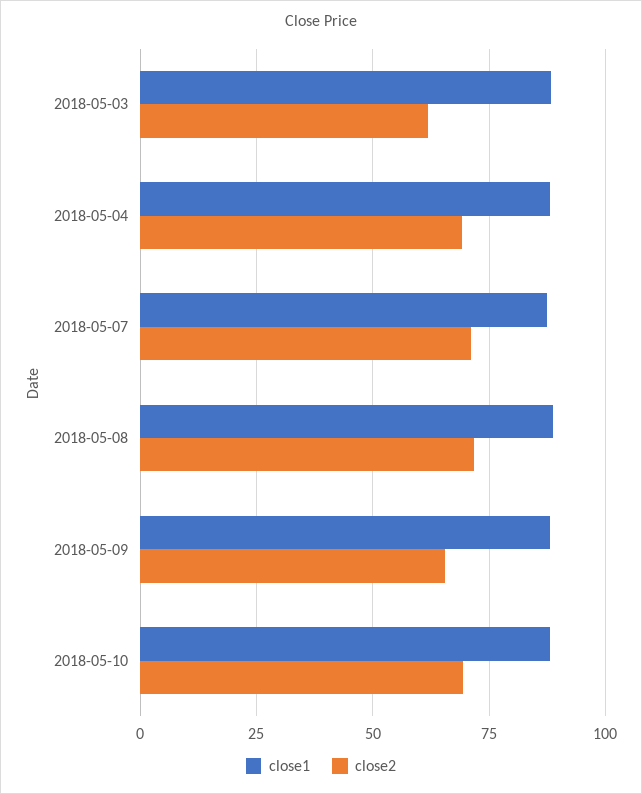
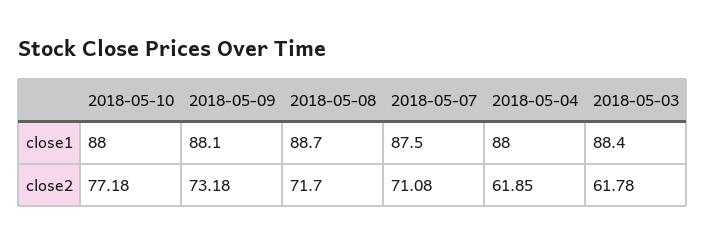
close2, 2018-05-04: 70 -> 61.85
close2, 2018-05-09: 65 -> 73.18
close2, 2018-05-10: 70 -> 77.18

